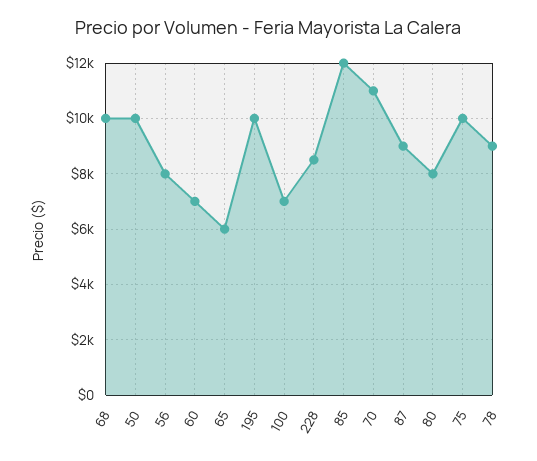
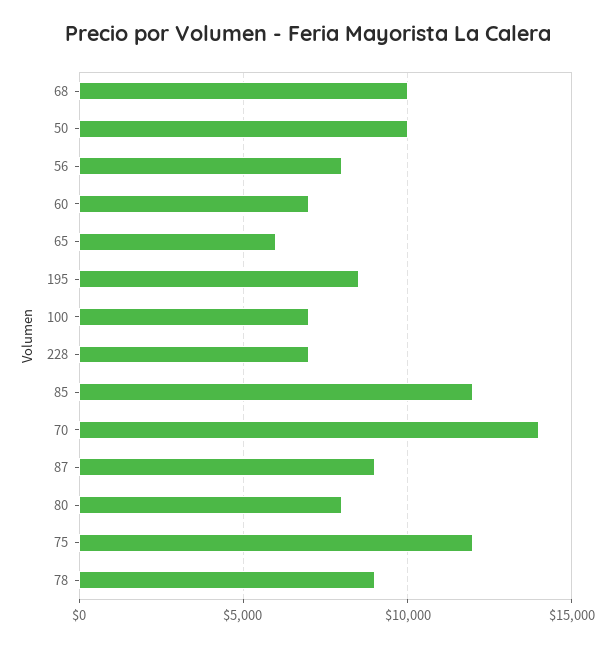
195: 10000 -> 8500
228: 8500 -> 7000
70: 11000 -> 14000
75: 10000 -> 12000

